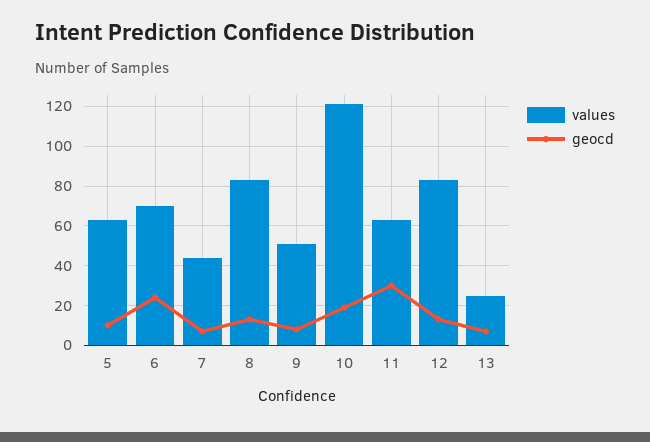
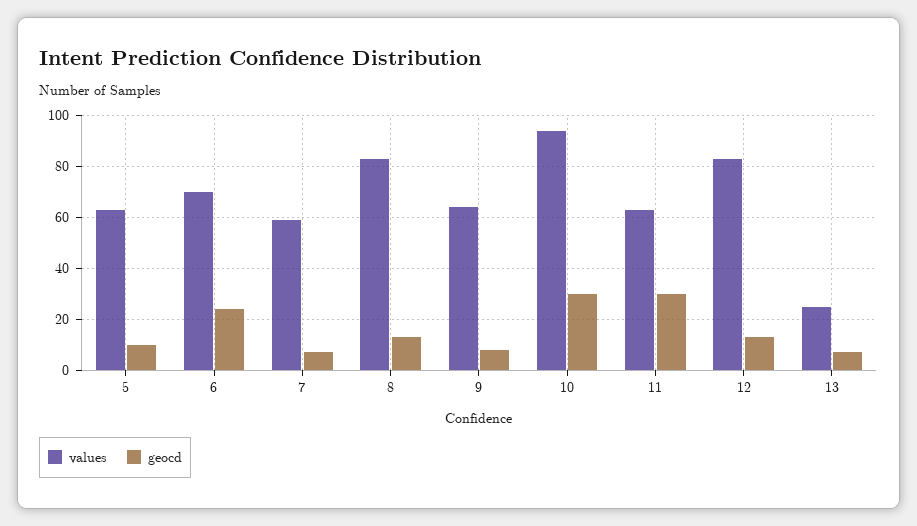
values, 7: 45 -> 60
values, 9: 50 -> 65
values, 10: 120 -> 95
geocd, 10: 20 -> 30

